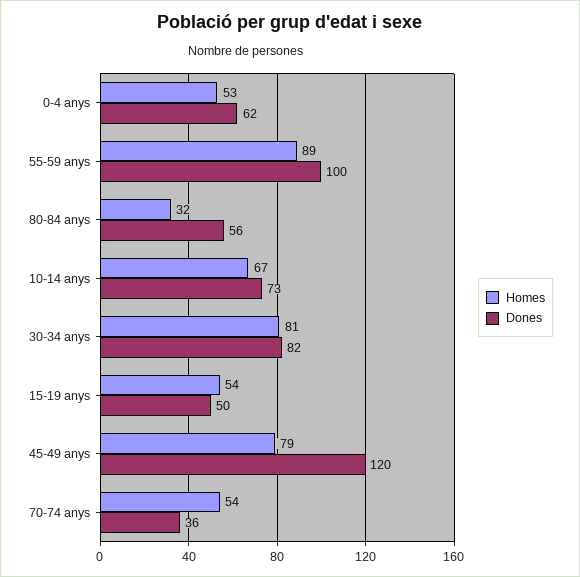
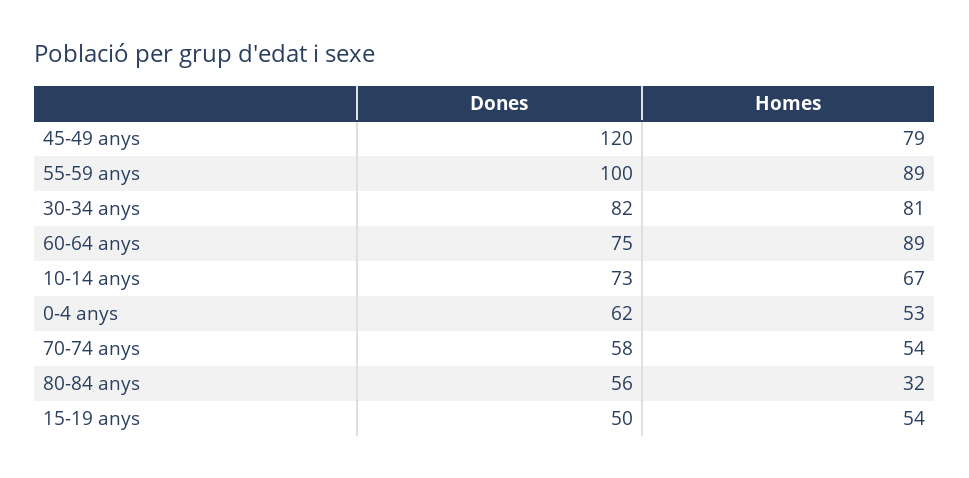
Dones, 70-74 anys: 36 -> 58
Dones, 60-64 anys: none -> 75
Homes, 60-64 anys: none -> 89

